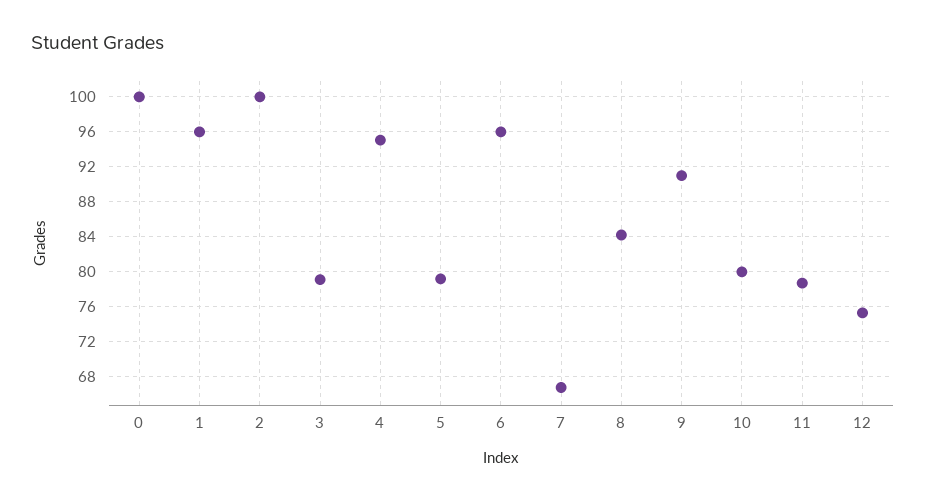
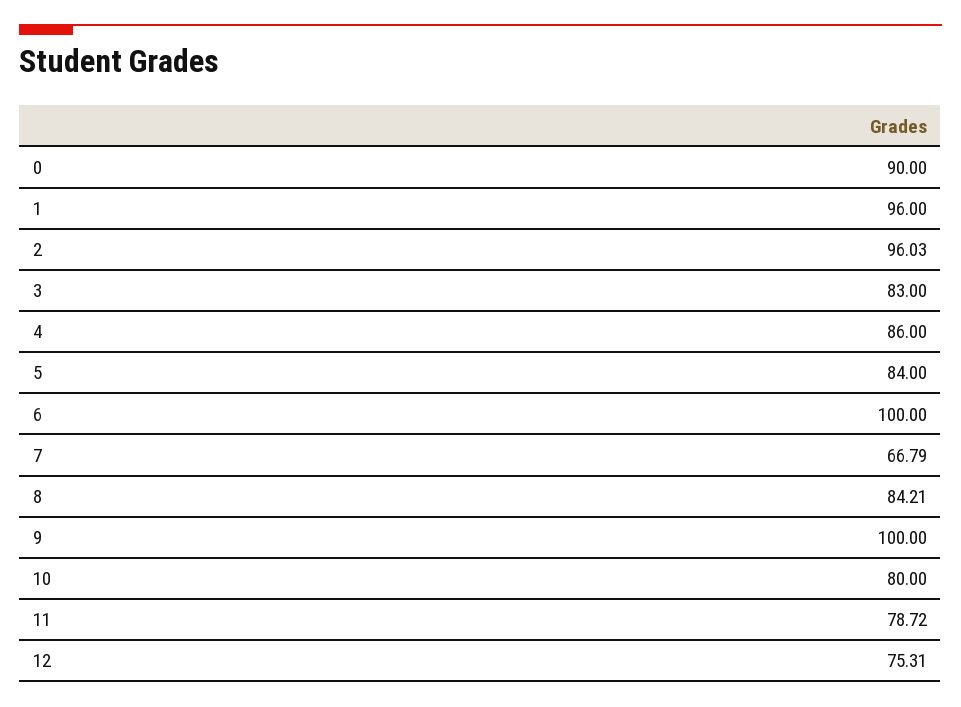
0: 100 -> 90
2: 100 -> 96.03
3: 79 -> 83
4: 95 -> 86
5: 79 -> 84
6: 96 -> 100
9: 91 -> 100

